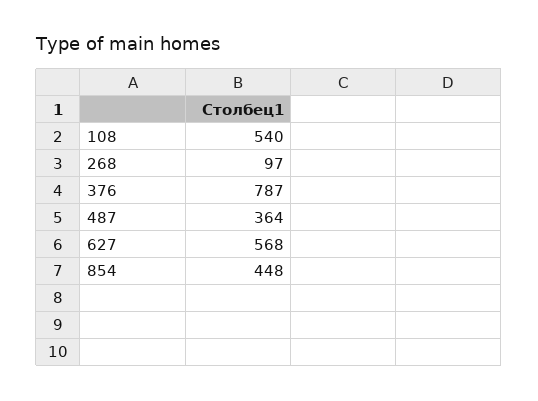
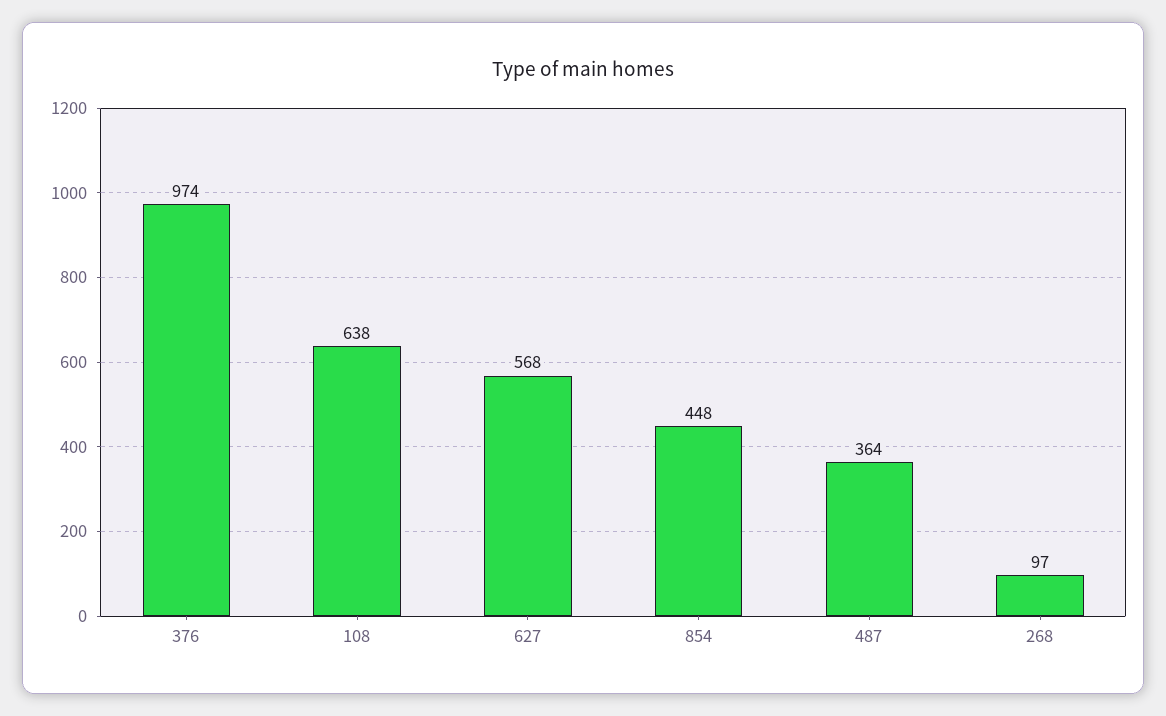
108: 540 -> 638
376: 787 -> 974

